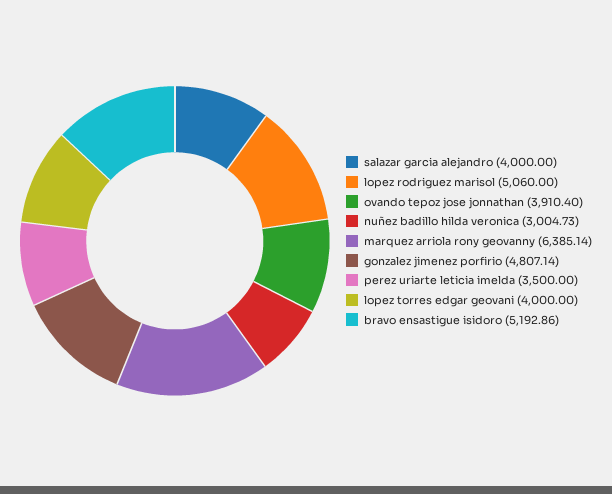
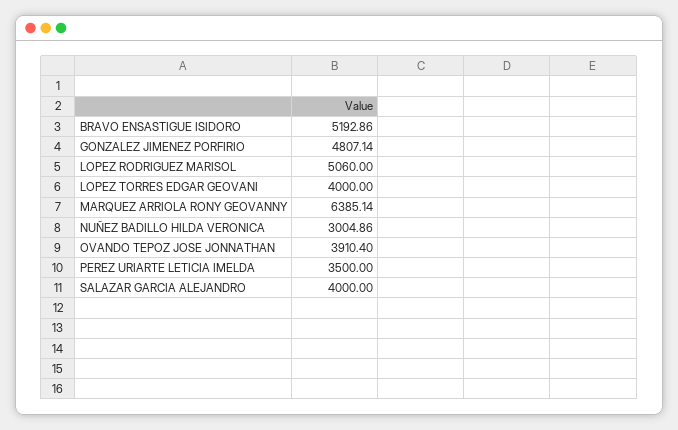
nuñez badillo hilda veronica: 3004.73 -> 3004.86

